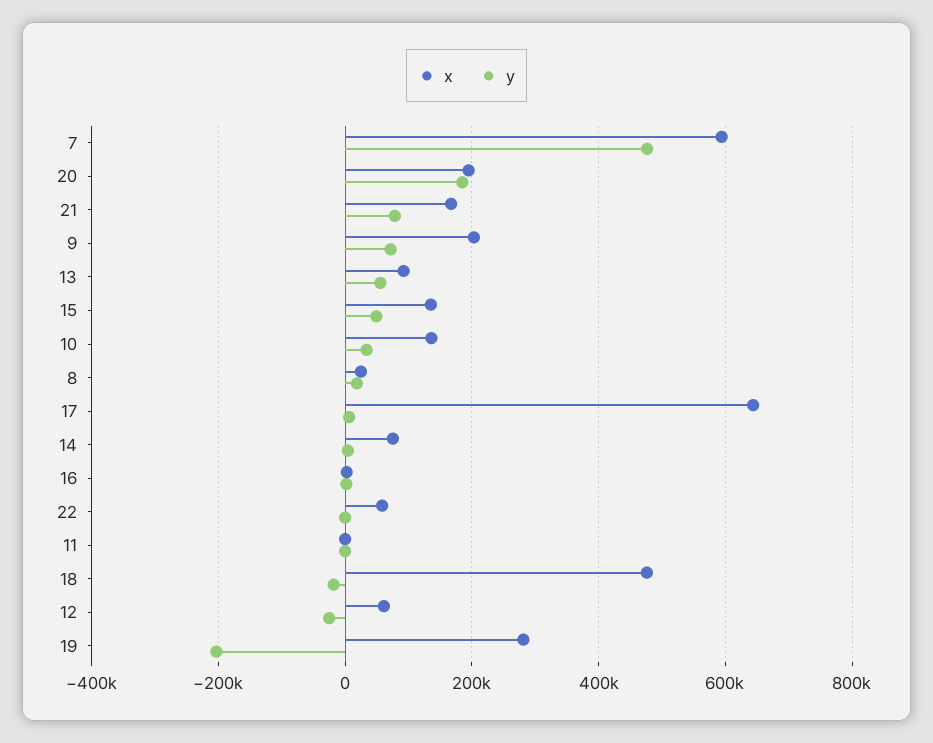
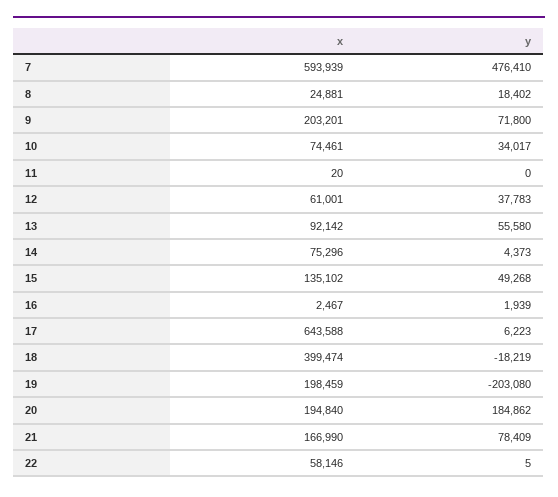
x, 10: 140000 -> 74461
x, 18: 480000 -> 399474
y, 12: -20000 -> 37783
x, 19: 280000 -> 198459

